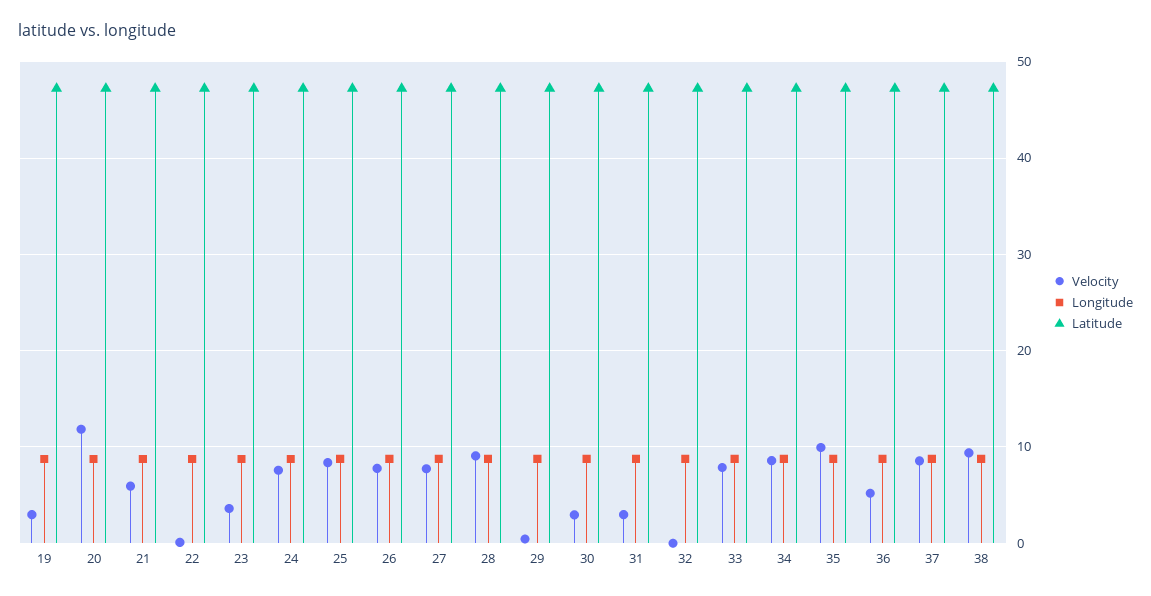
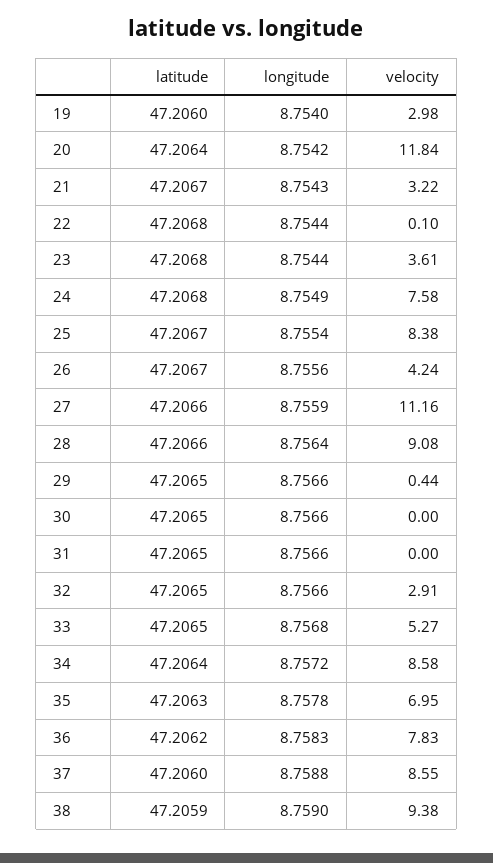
Velocity, 21: 6 -> 3.22
Velocity, 26: 8 -> 4.24
Velocity, 27: 8 -> 11.16
Velocity, 30: 3 -> 0
Velocity, 31: 3 -> 0
Velocity, 32: 0 -> 2.91
Velocity, 33: 8 -> 5.27
Velocity, 35: 10 -> 6.95
Velocity, 36: 5 -> 7.83

